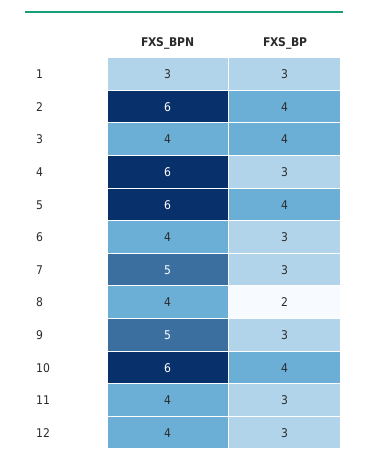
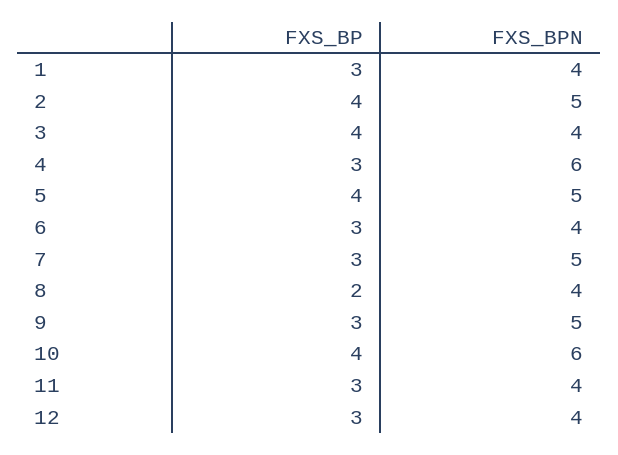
FXS_BPN, 1: 3 -> 4
FXS_BPN, 2: 6 -> 5
FXS_BPN, 5: 6 -> 5

